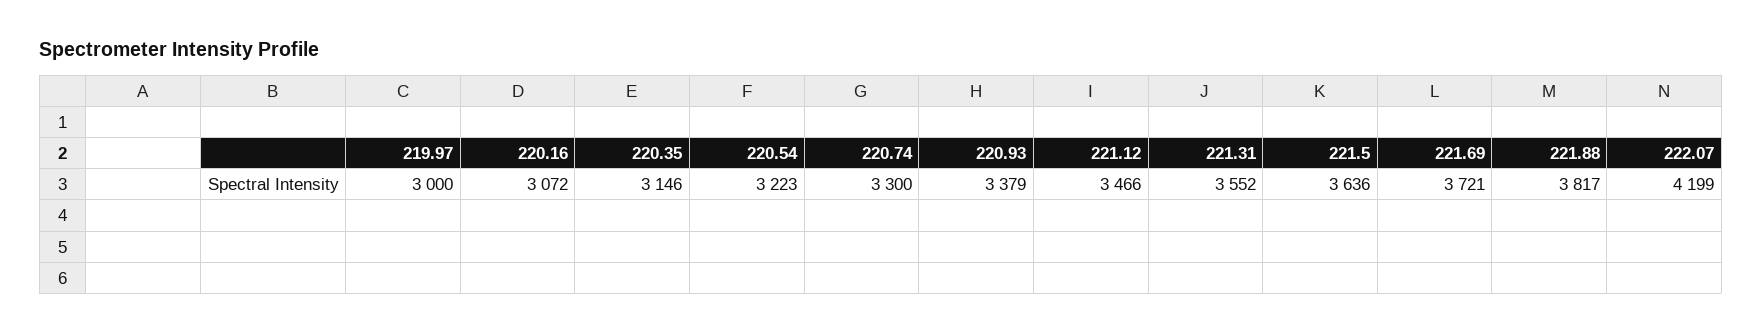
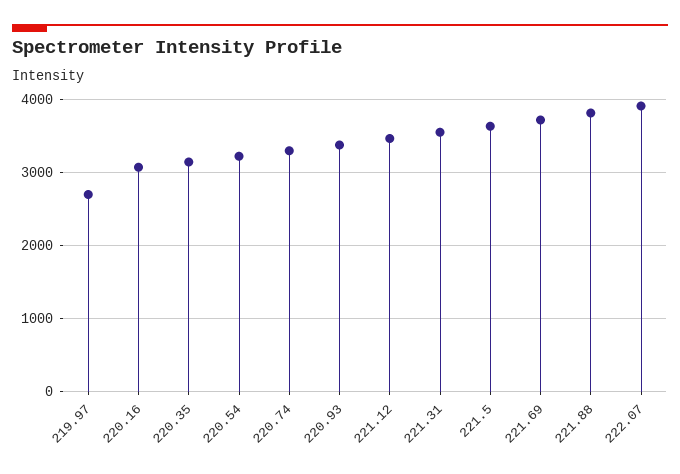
219.97: 3000 -> 2700
222.07: 4199 -> 3900

